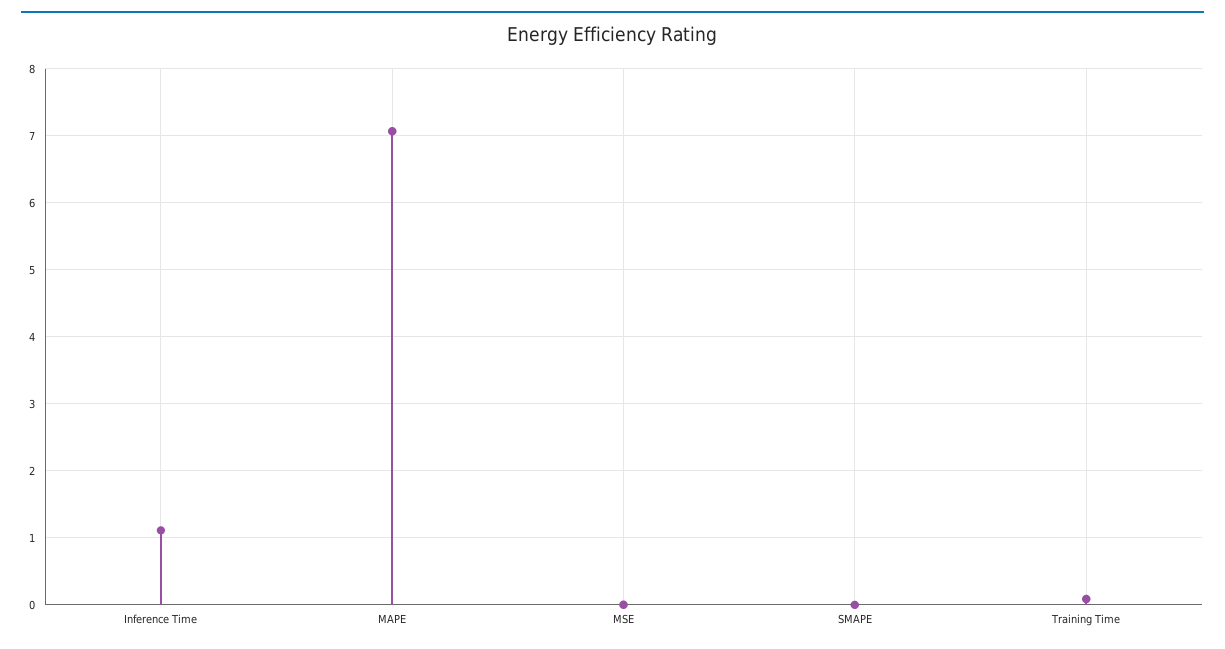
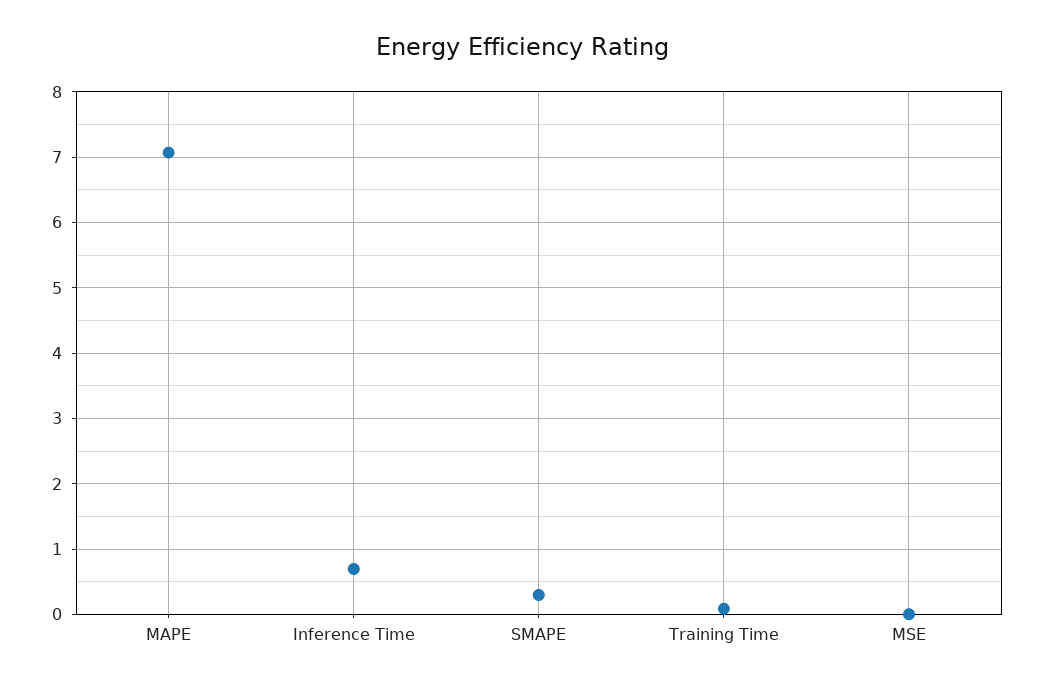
Inference Time: 1.1 -> 0.7
SMAPE: 0 -> 0.3

